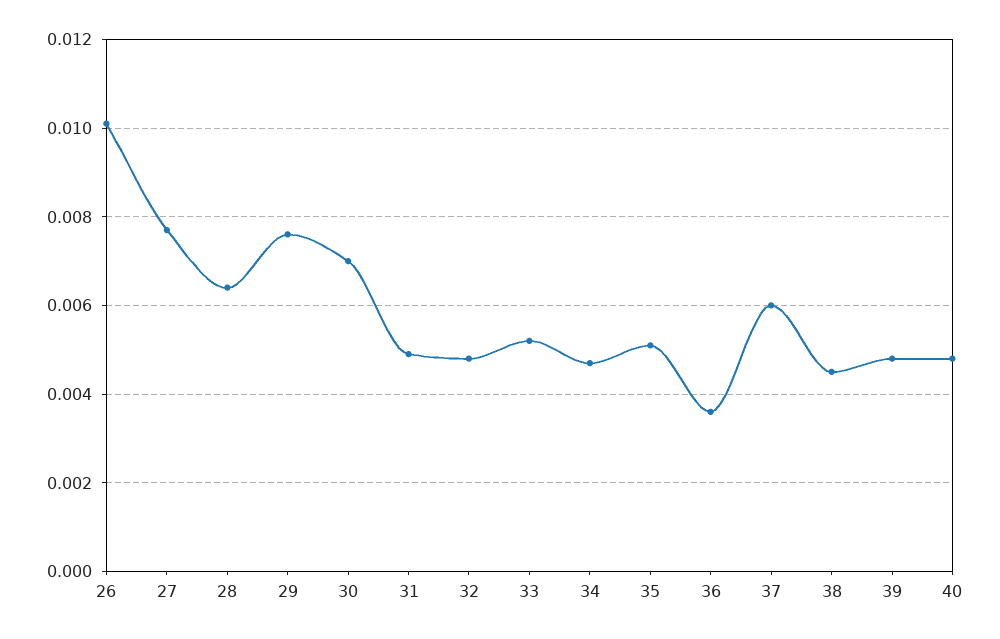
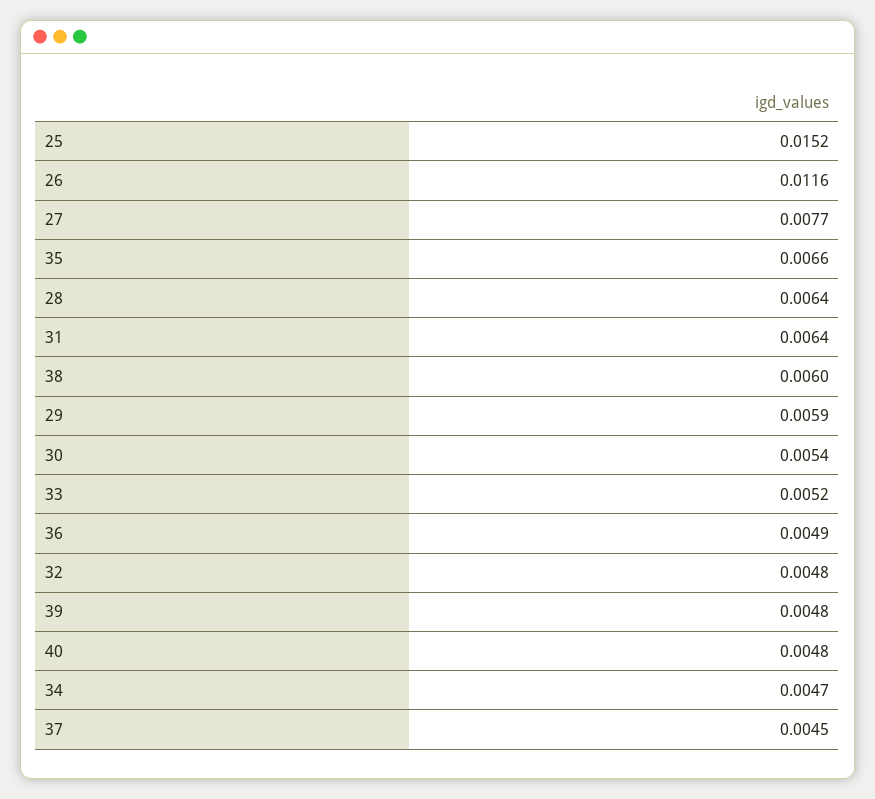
26: 0.01 -> 0.0116
29: 0.0075 -> 0.0059
30: 0.007 -> 0.0054
31: 0.005 -> 0.0064
35: 0.005 -> 0.0066
36: 0.0035 -> 0.0049
37: 0.006 -> 0.0045
38: 0.0045 -> 0.006
25: none -> 0.0152

